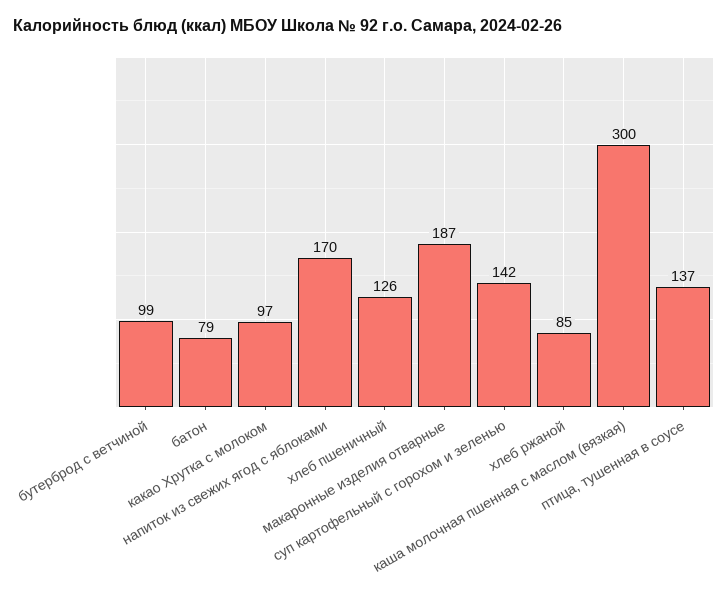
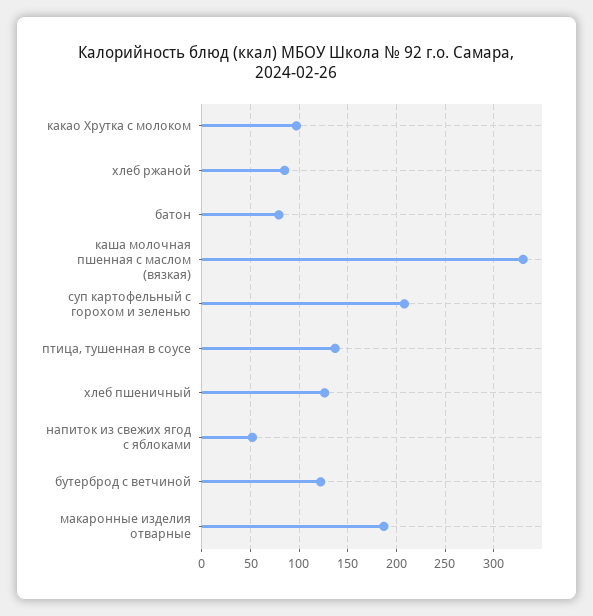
бутерброд с ветчиной: 99 -> 120
напиток из свежих ягод с яблоками: 170 -> 50
суп картофельный с горохом и зеленью: 142 -> 210
каша молочная пшенная с маслом (вязкая): 300 -> 330

